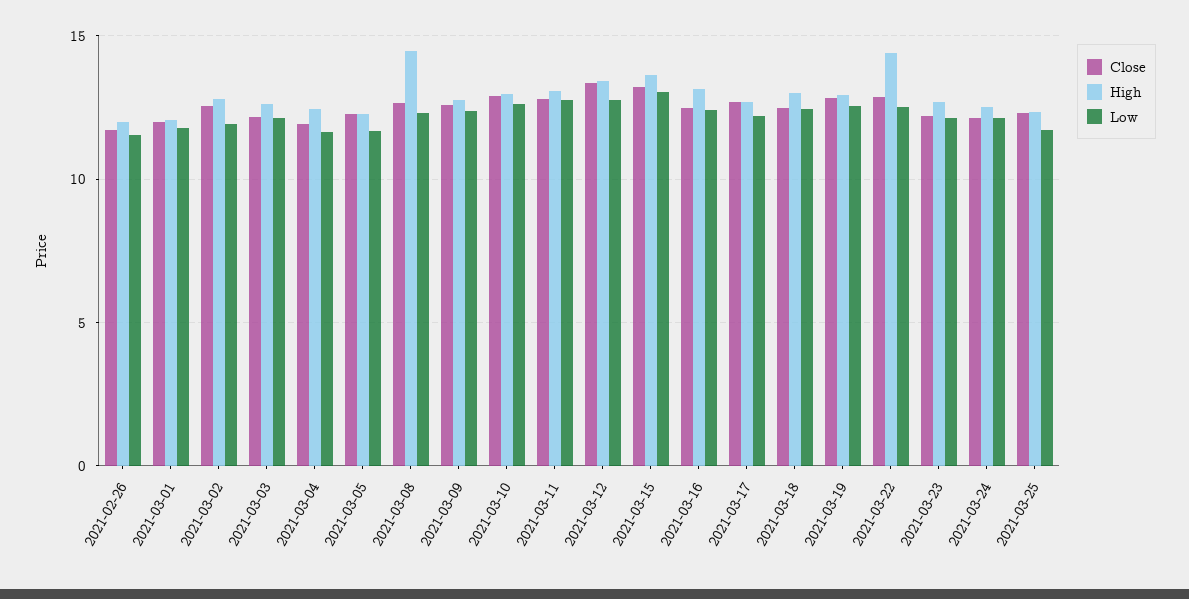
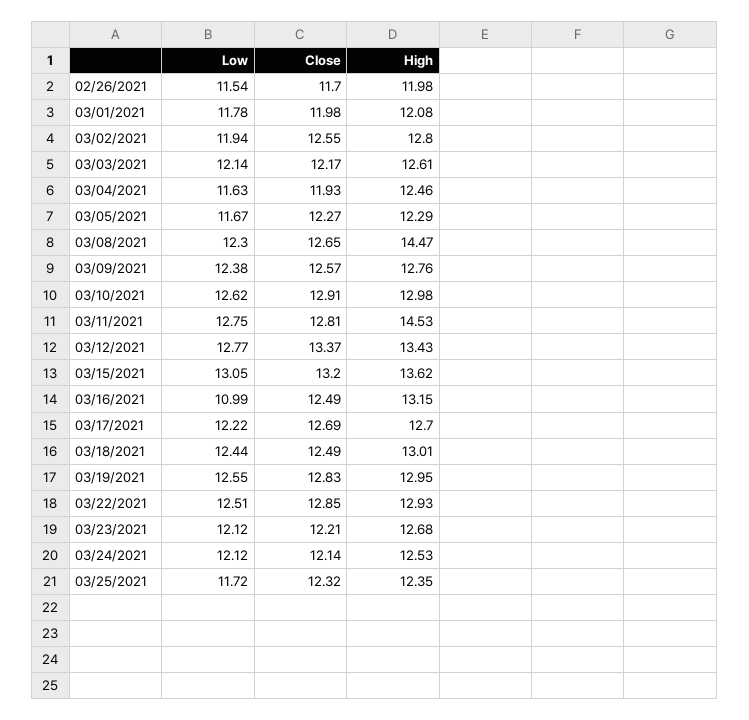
High, 2021-03-11: 13 -> 14.53
Low, 2021-03-16: 12.5 -> 10.99
High, 2021-03-22: 14.5 -> 12.93

